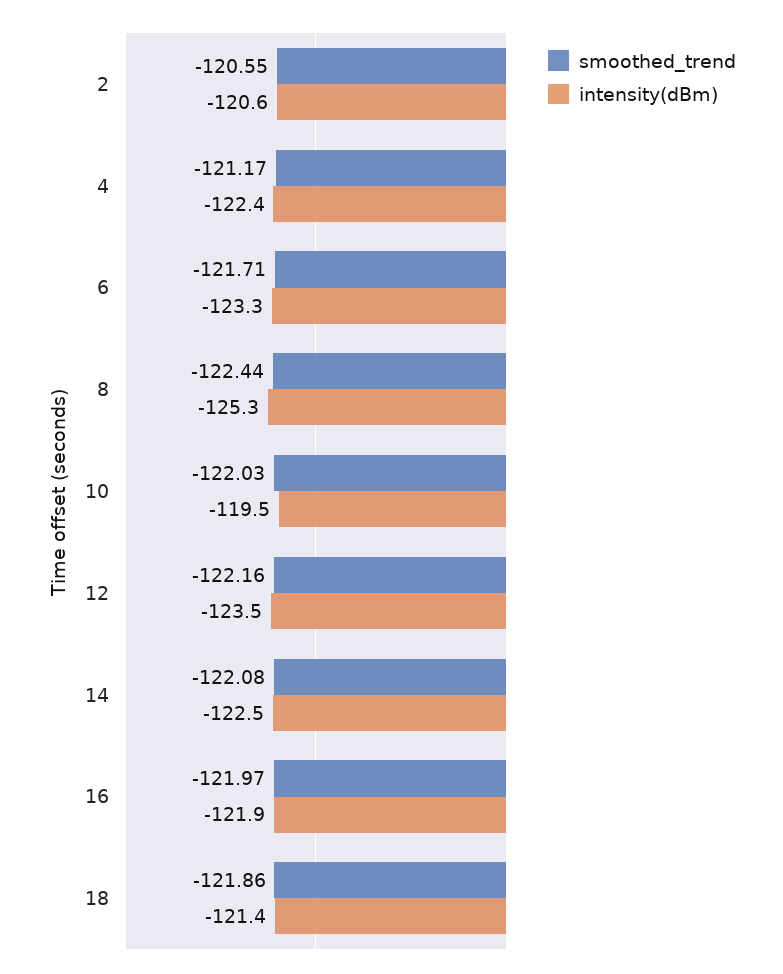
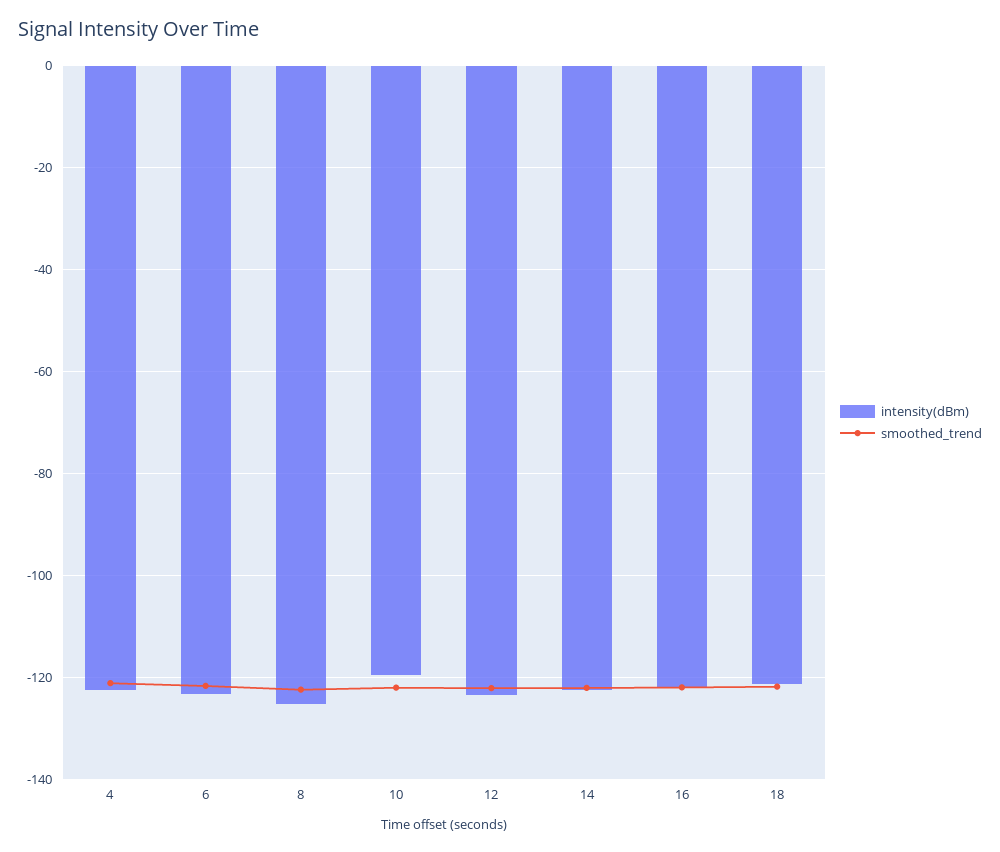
smoothed_trend, 2: -120.55 -> none
intensity(dBm), 2: -120.6 -> none

